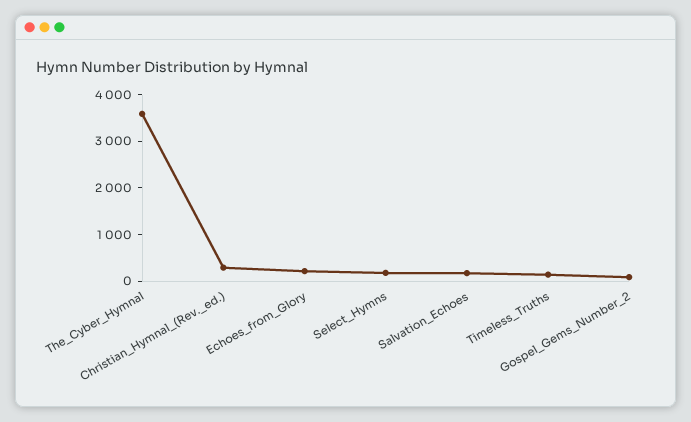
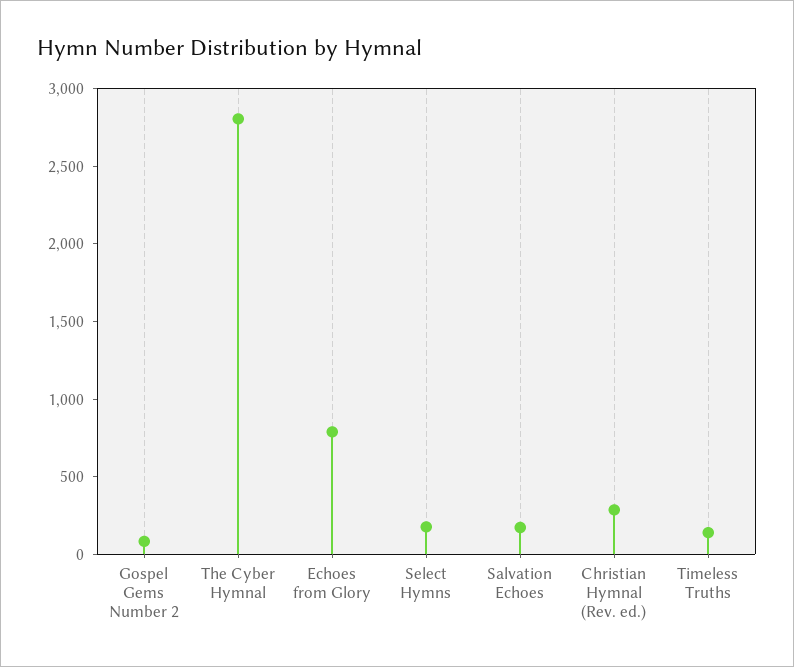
The_Cyber_Hymnal: 3600 -> 2800
Echoes_from_Glory: 200 -> 800

